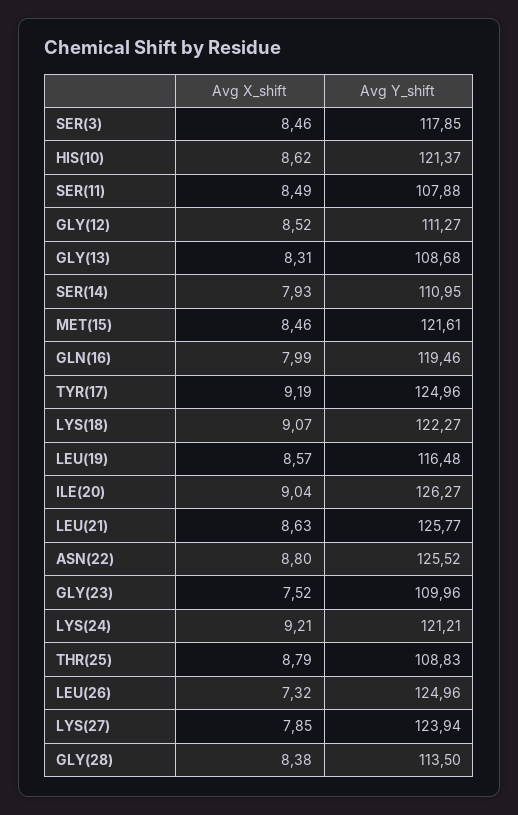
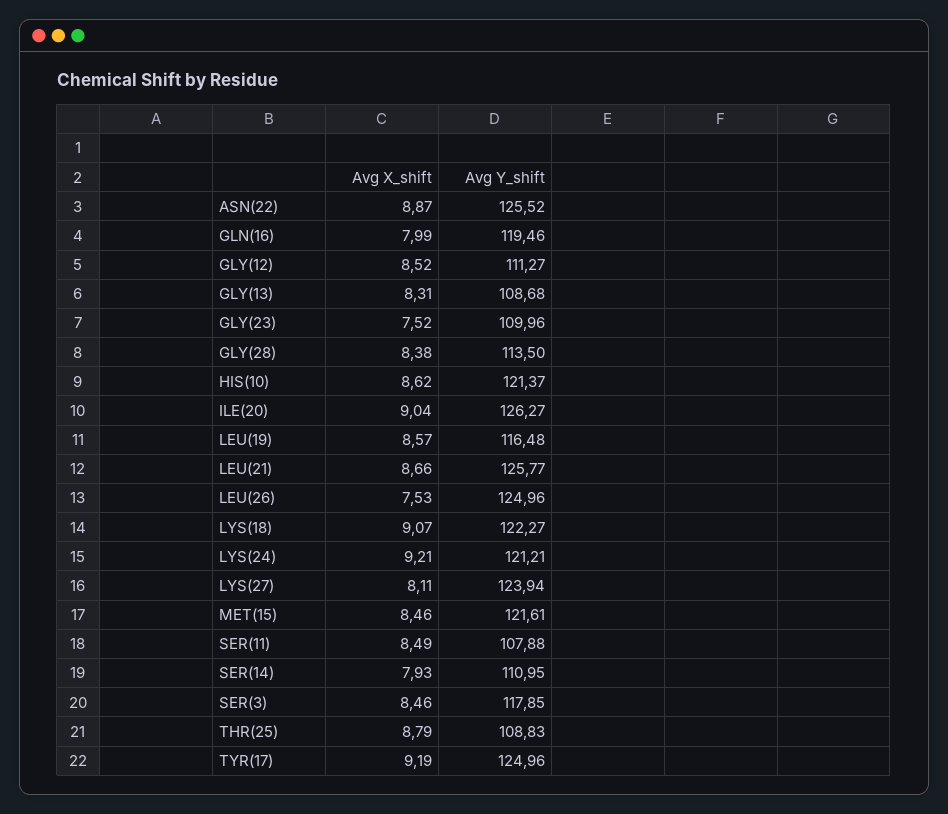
Avg X_shift, LEU(21): 8.63 -> 8.66
Avg X_shift, ASN(22): 8.8 -> 8.87
Avg X_shift, LEU(26): 7.32 -> 7.53
Avg X_shift, LYS(27): 7.85 -> 8.11

